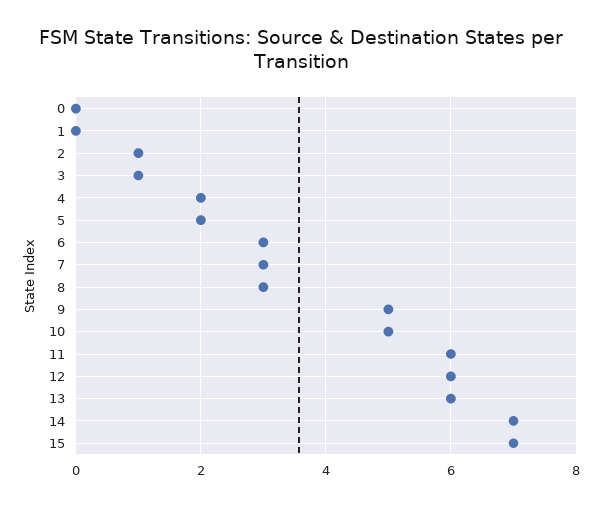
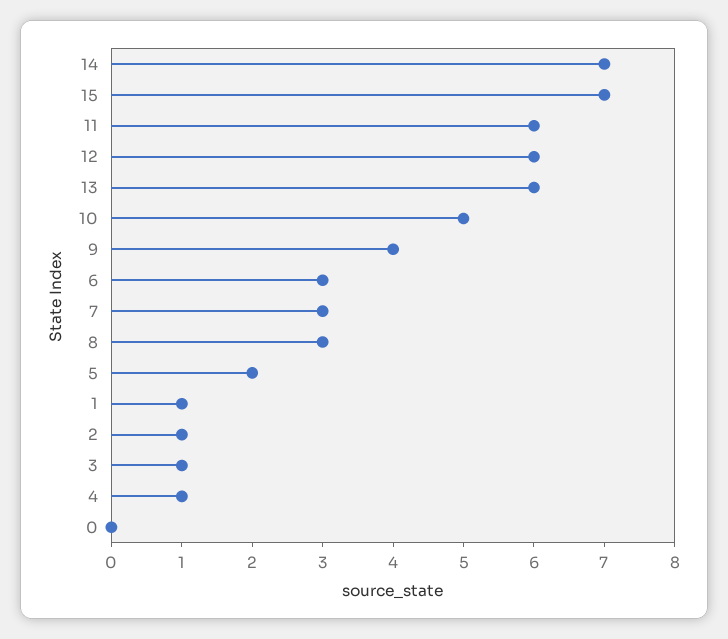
1: 0 -> 1
4: 2 -> 1
9: 5 -> 4

